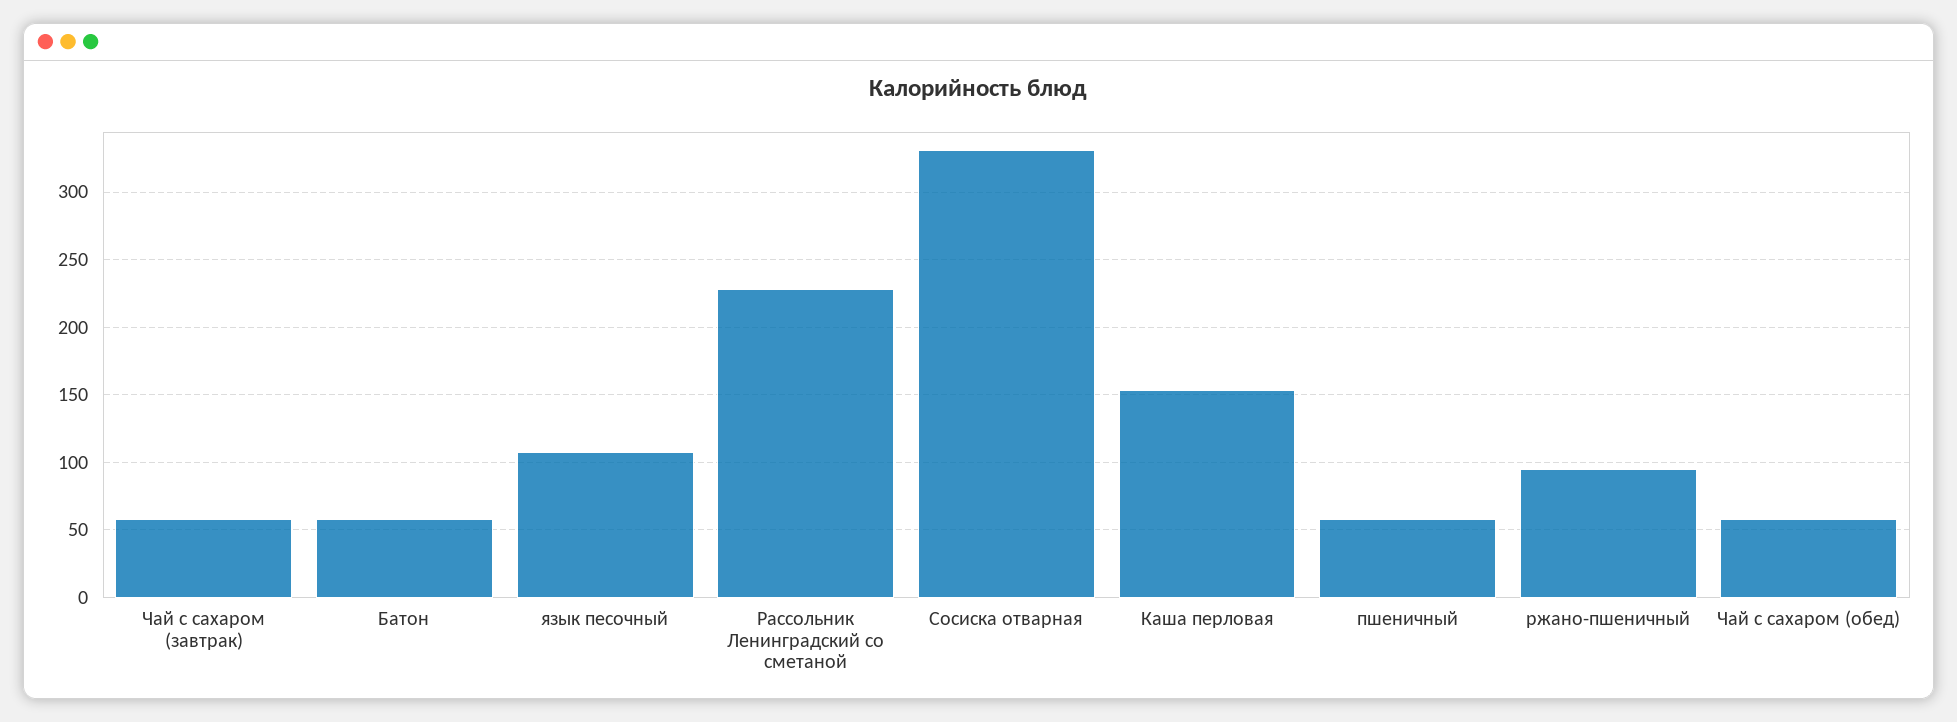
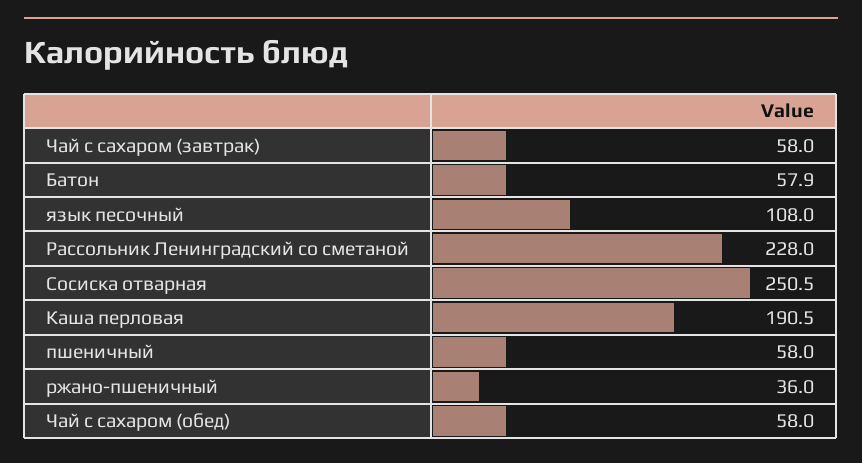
Сосиска отварная: 330 -> 250.5
Каша перловая: 155 -> 190.5
ржано-пшеничный: 95 -> 36

